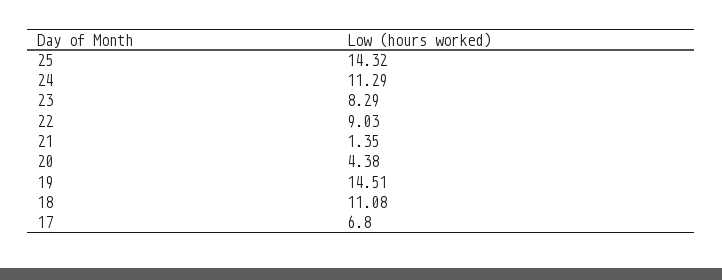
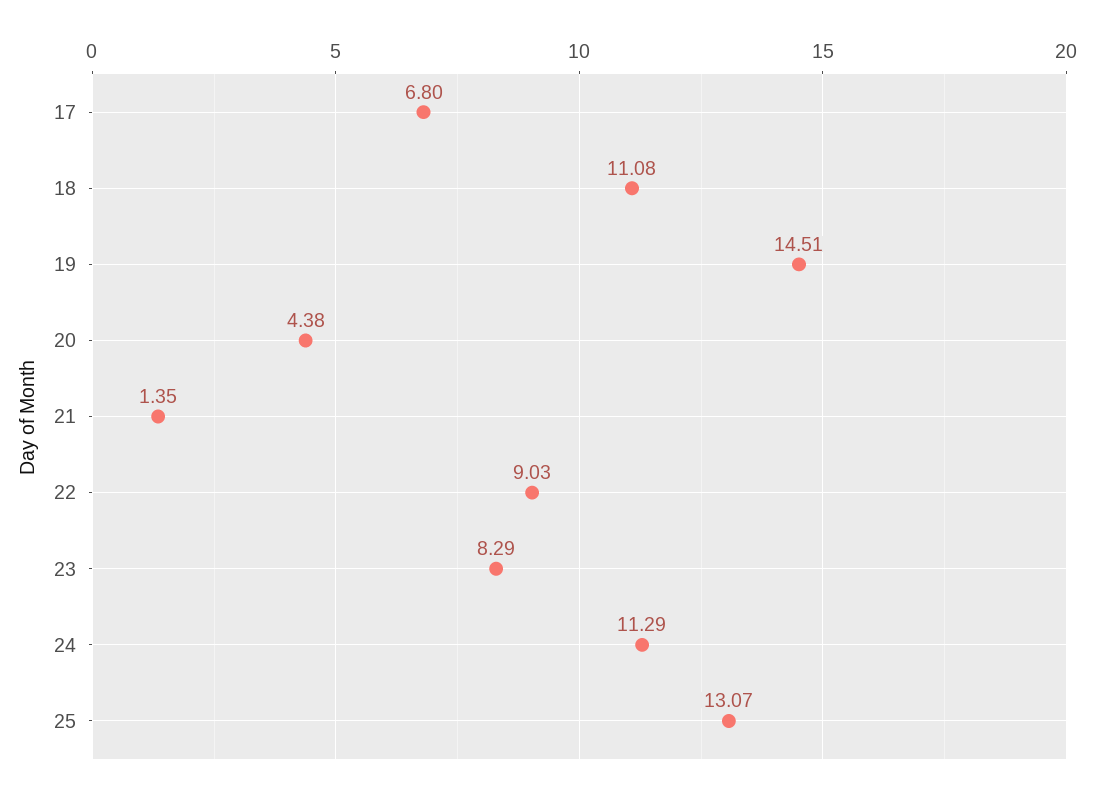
25: 14.32 -> 13.07

